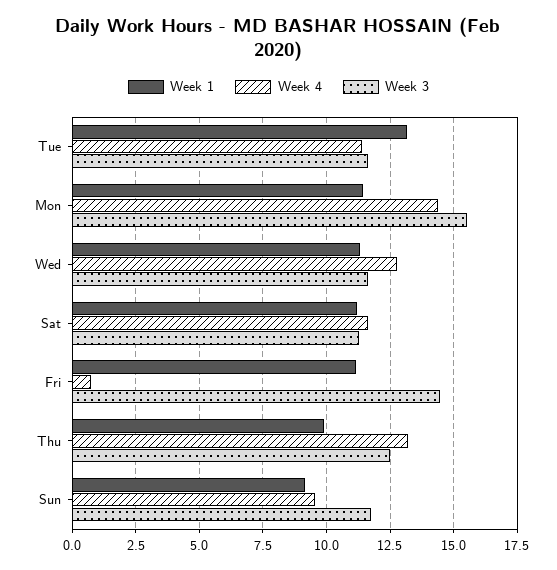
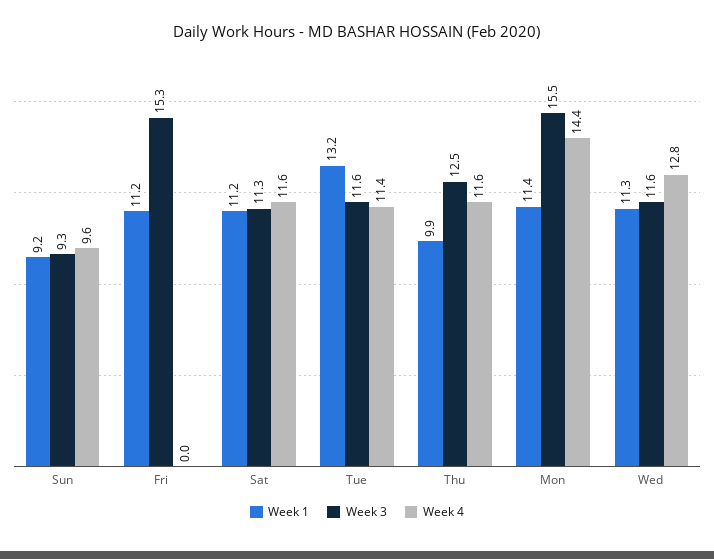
Week 4, Fri: 0.75 -> 0
Week 3, Fri: 14.5 -> 15.3
Week 4, Thu: 13.25 -> 11.6
Week 3, Sun: 11.75 -> 9.3

